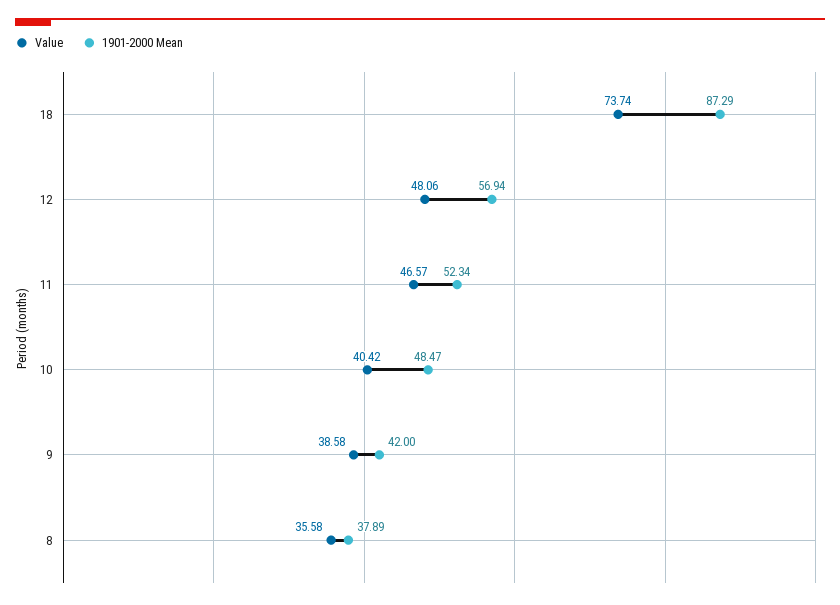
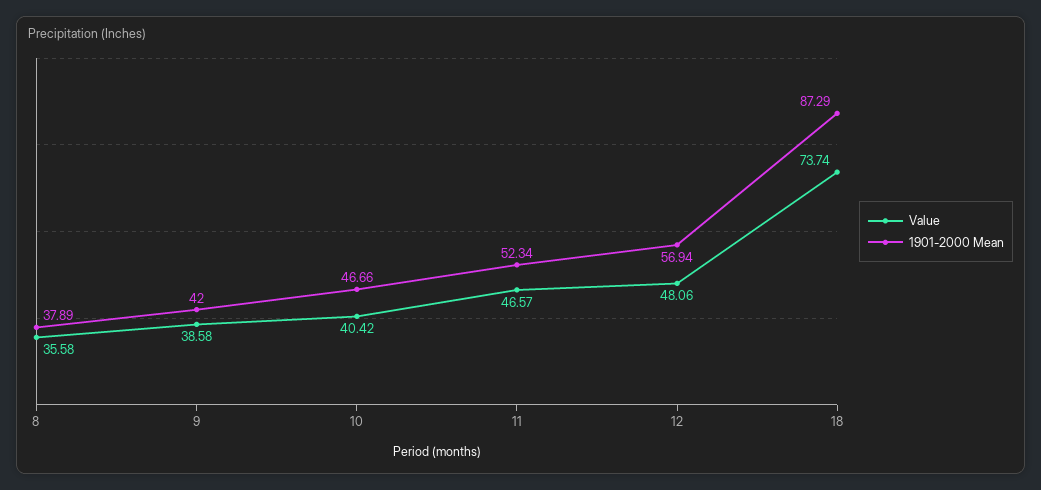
1901-2000 Mean, 10: 48.47 -> 46.66

